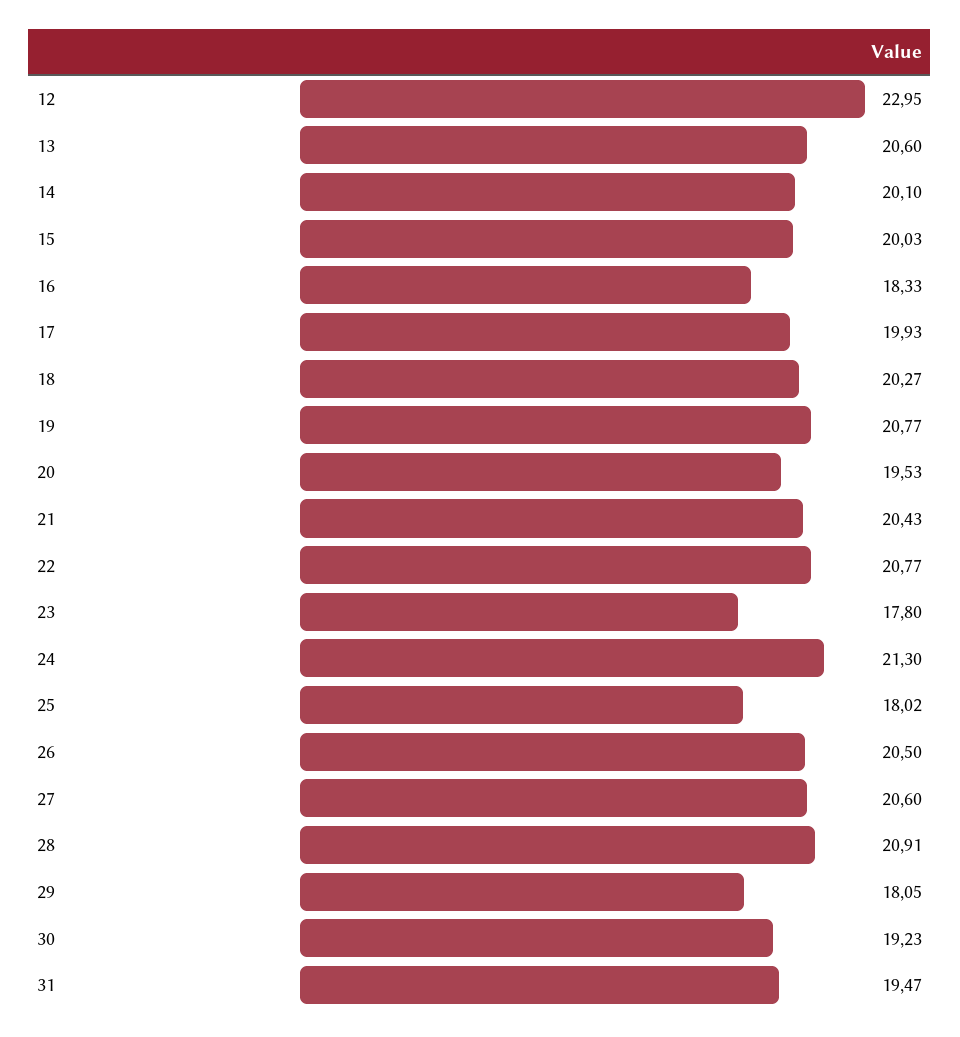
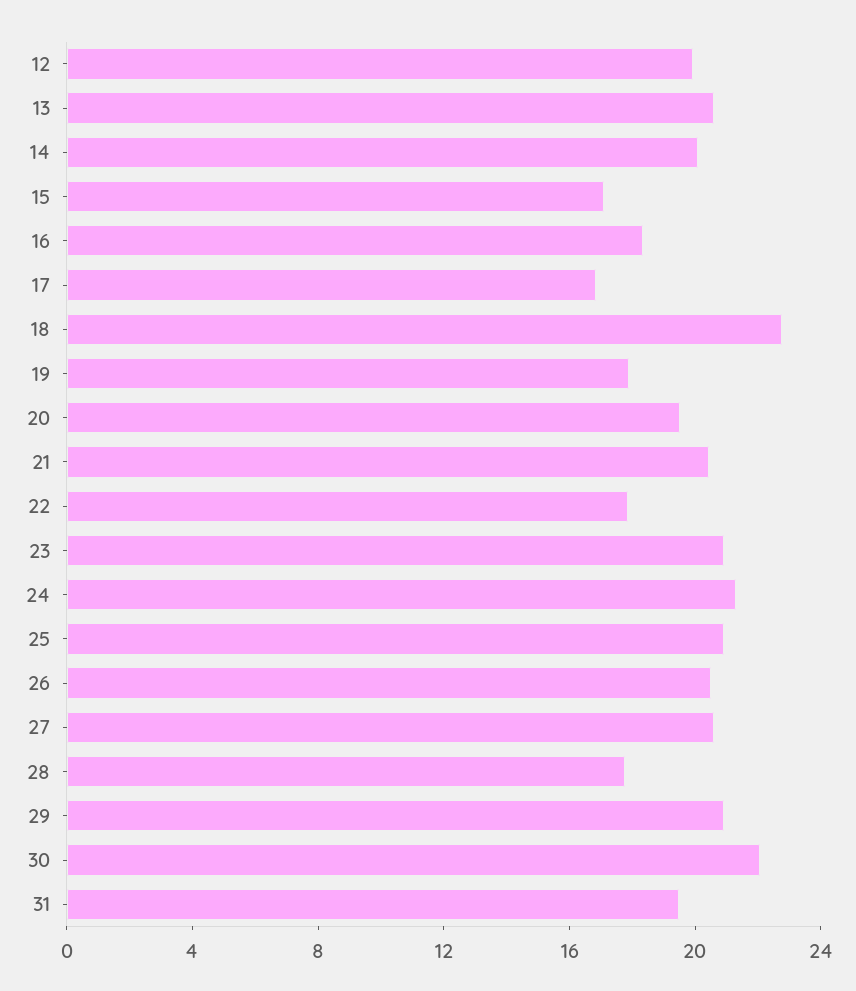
12: 22.95 -> 20
15: 20.03 -> 17
17: 19.93 -> 17
18: 20.27 -> 23
19: 20.77 -> 18
22: 20.77 -> 18
23: 17.8 -> 21
25: 18.02 -> 21
28: 20.91 -> 18
29: 18.05 -> 21
30: 19.23 -> 22

